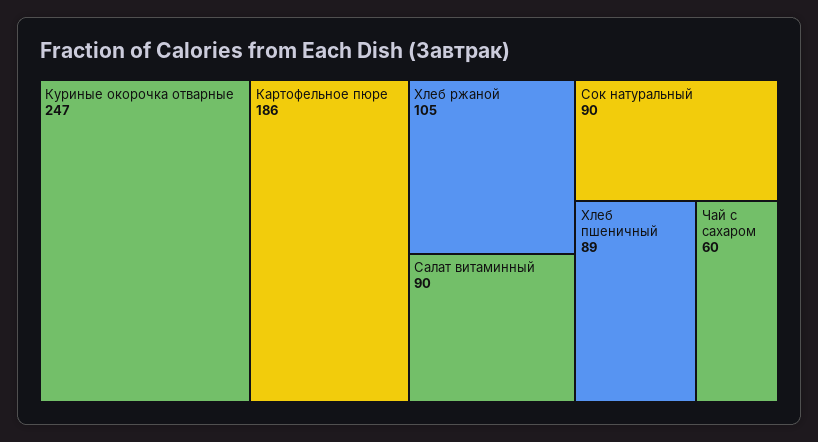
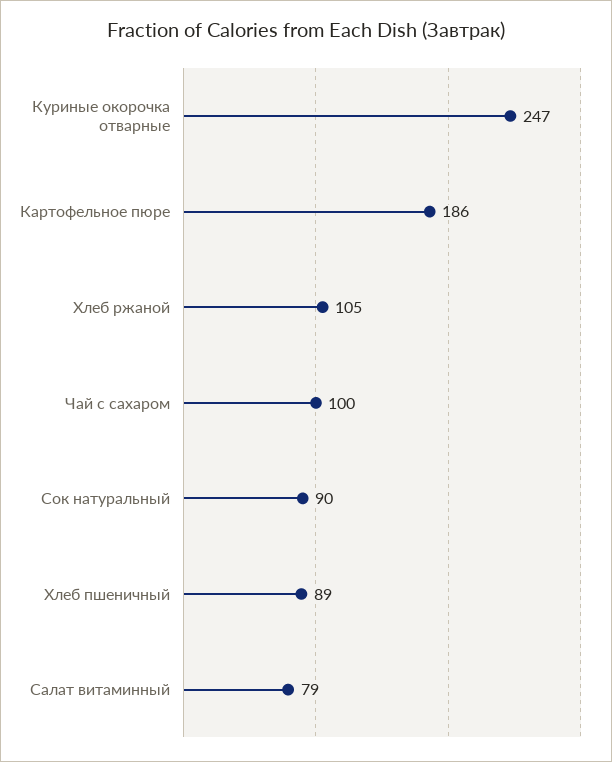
Салат витаминный: 90 -> 79
Чай с сахаром: 60 -> 100

